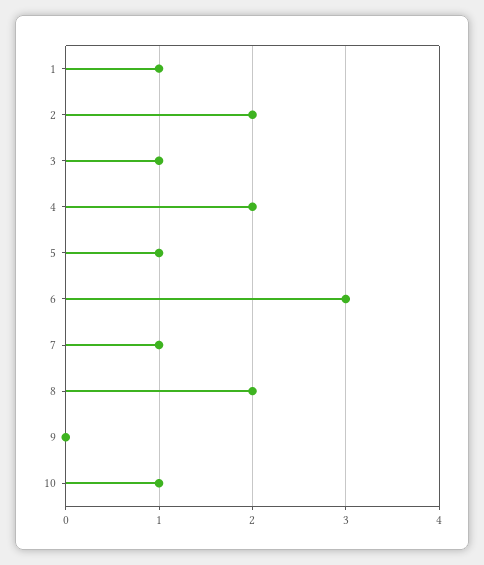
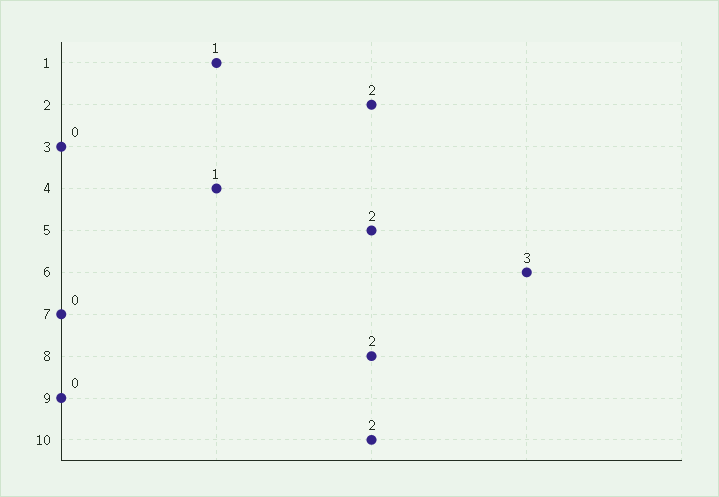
3: 1 -> 0
4: 2 -> 1
5: 1 -> 2
7: 1 -> 0
10: 1 -> 2

